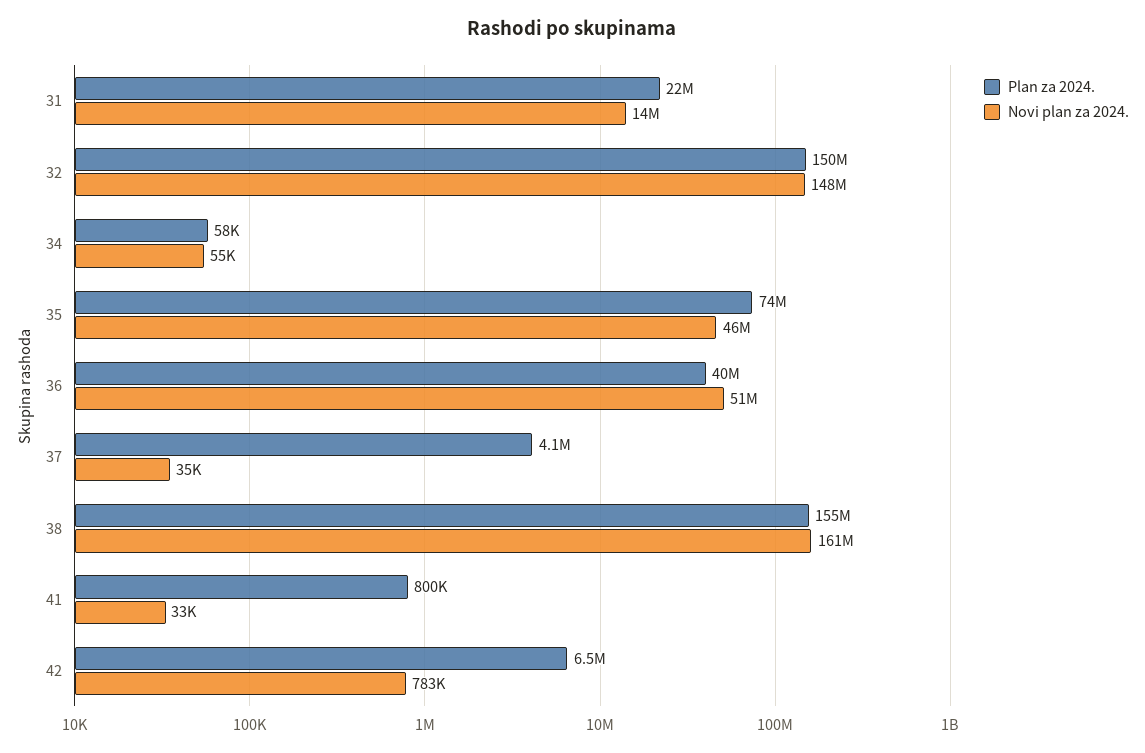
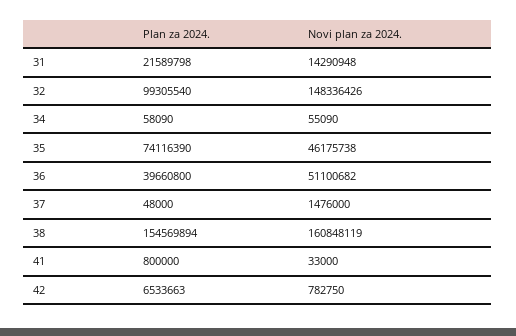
Plan za 2024., 32: 150000000 -> 99305540
Plan za 2024., 37: 4100000 -> 48000
Novi plan za 2024., 37: 35000 -> 1476000

